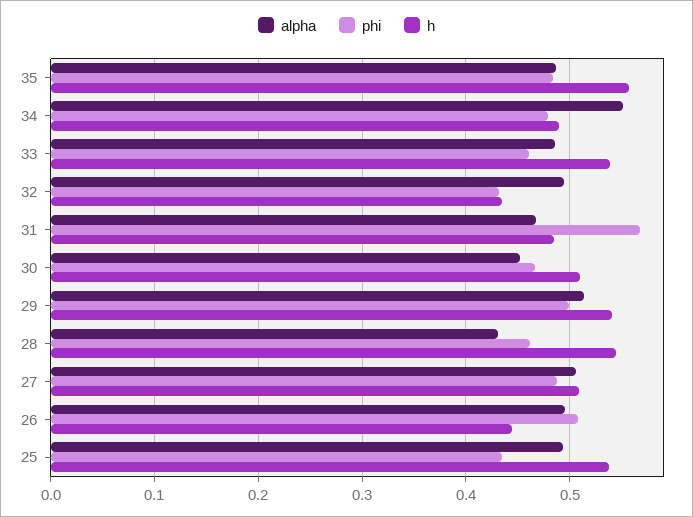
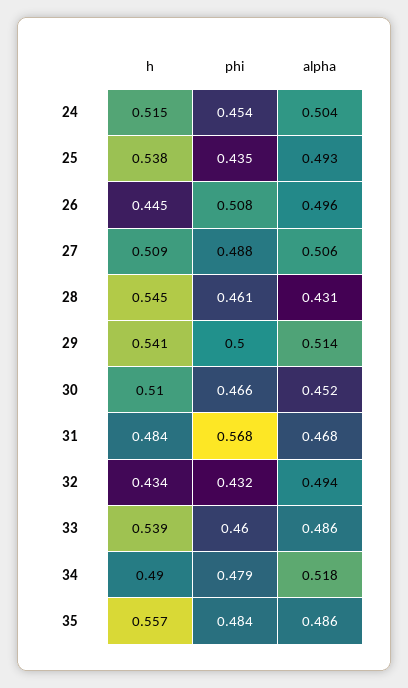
alpha, 34: 0.55 -> 0.518
h, 24: none -> 0.515
phi, 24: none -> 0.454
alpha, 24: none -> 0.504

